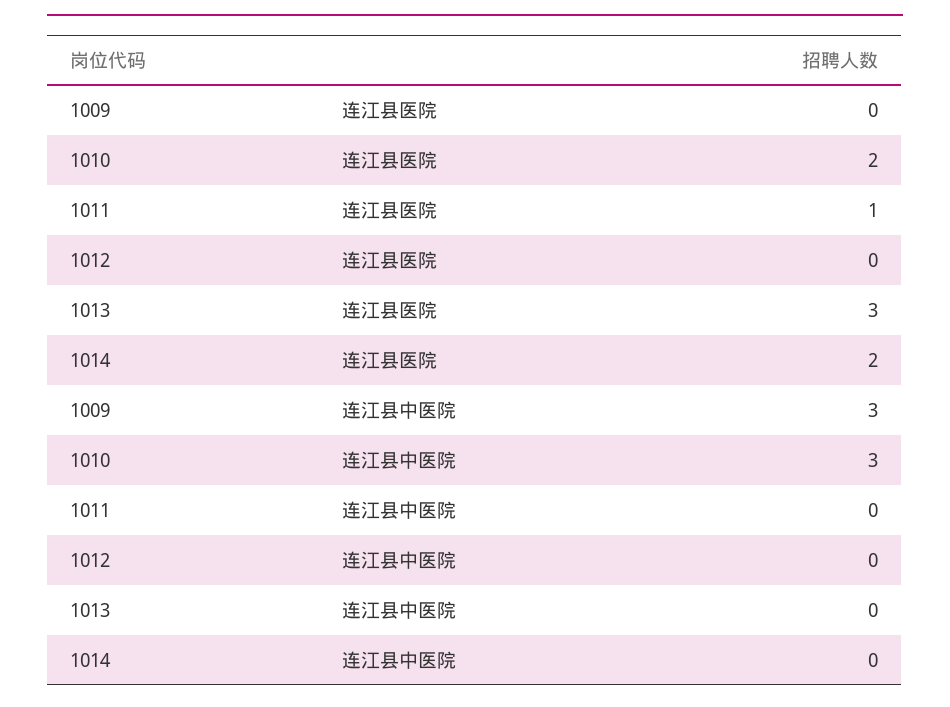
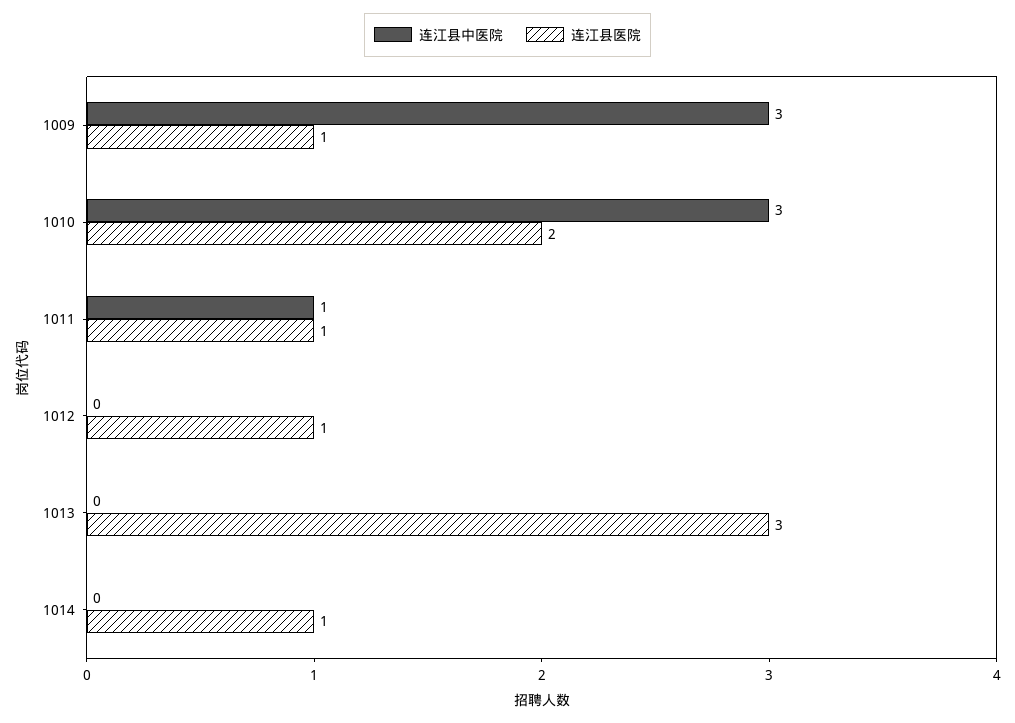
连江县医院, 1009: 0 -> 1
连江县医院, 1012: 0 -> 1
连江县医院, 1014: 2 -> 1
连江县中医院, 1011: 0 -> 1

